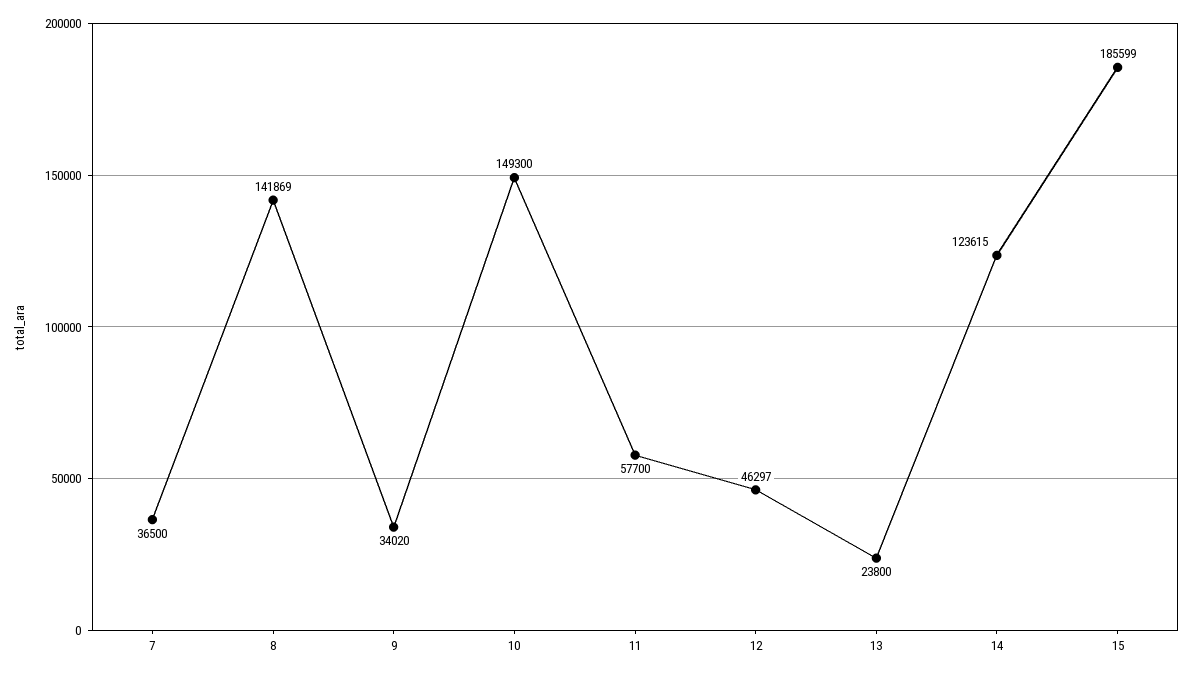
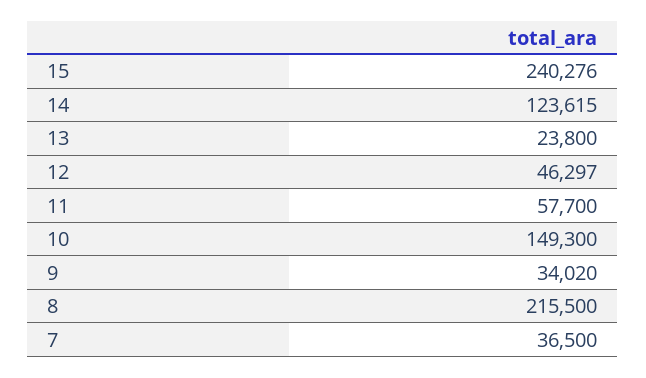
8: 141869 -> 215500
15: 185599 -> 240276

